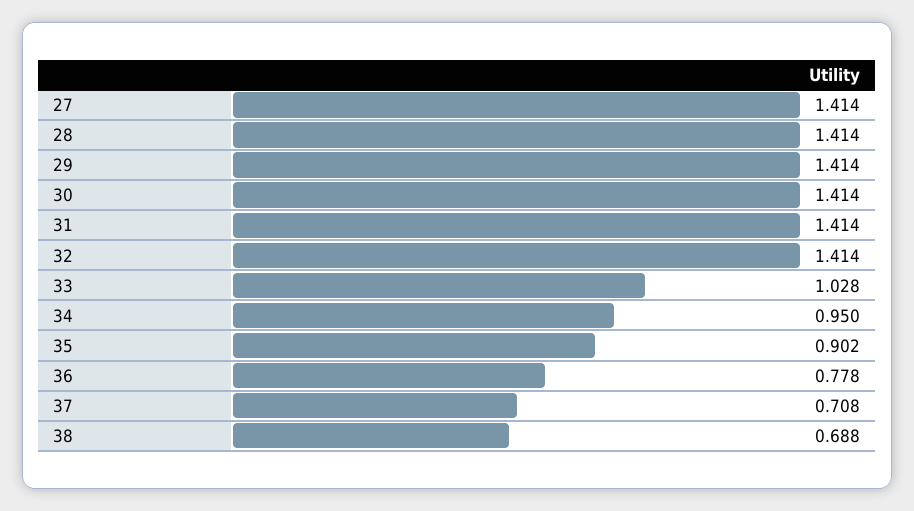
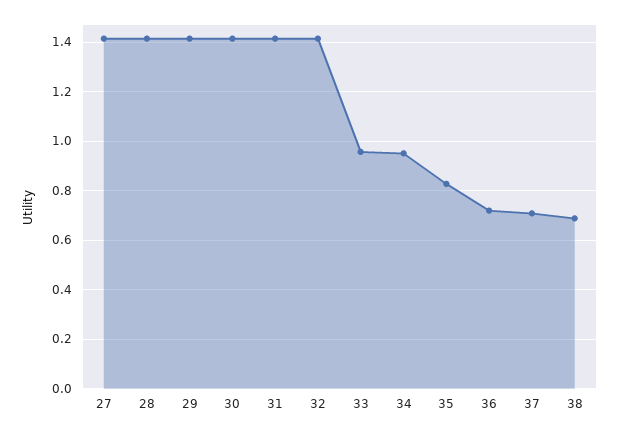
33: 1.028 -> 0.95
35: 0.902 -> 0.825
36: 0.778 -> 0.725

